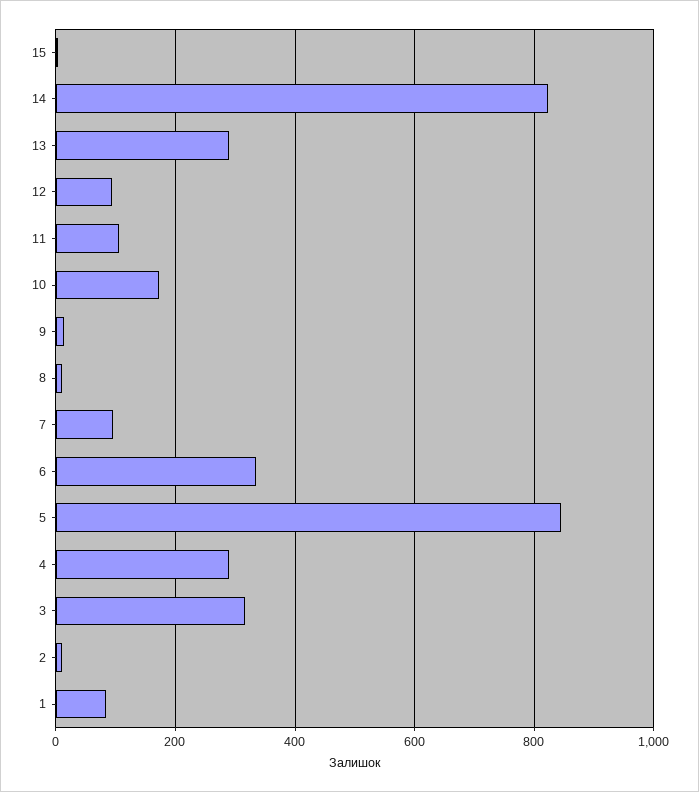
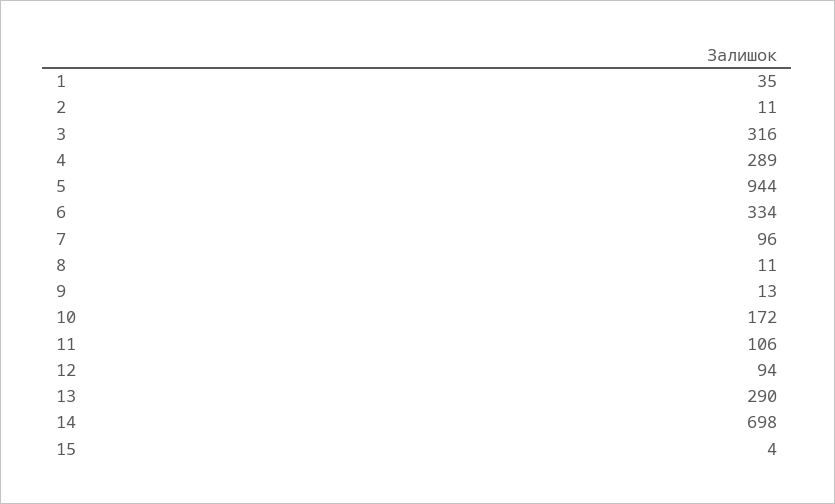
14: 820 -> 698
5: 840 -> 944
1: 80 -> 35

